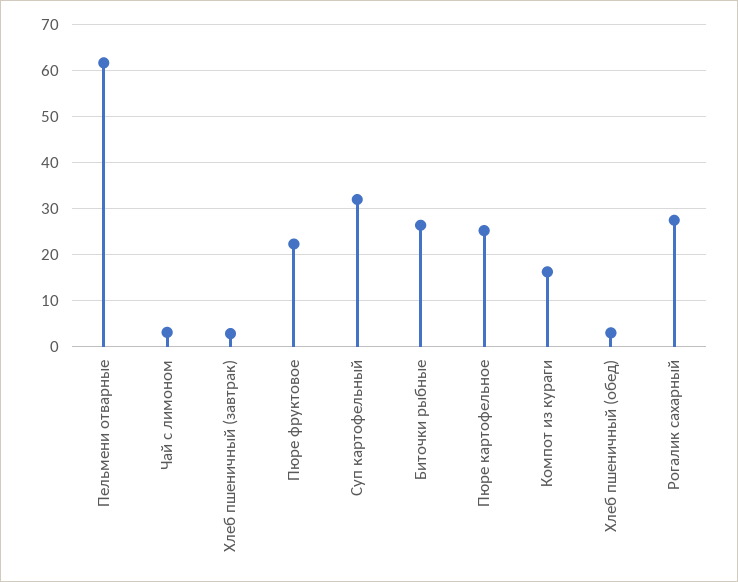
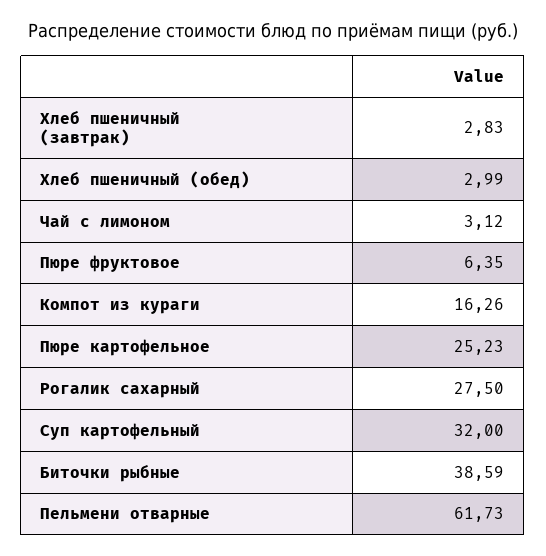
Пюре фруктовое: 22 -> 6.35
Биточки рыбные: 26 -> 38.59

